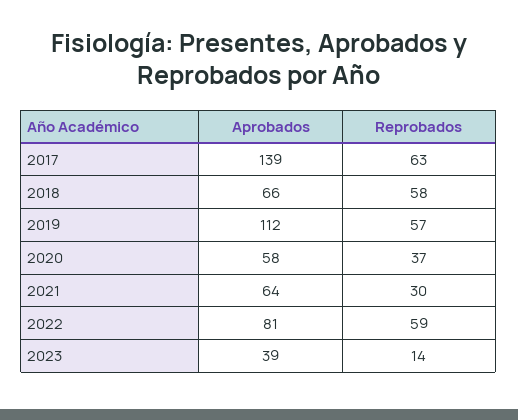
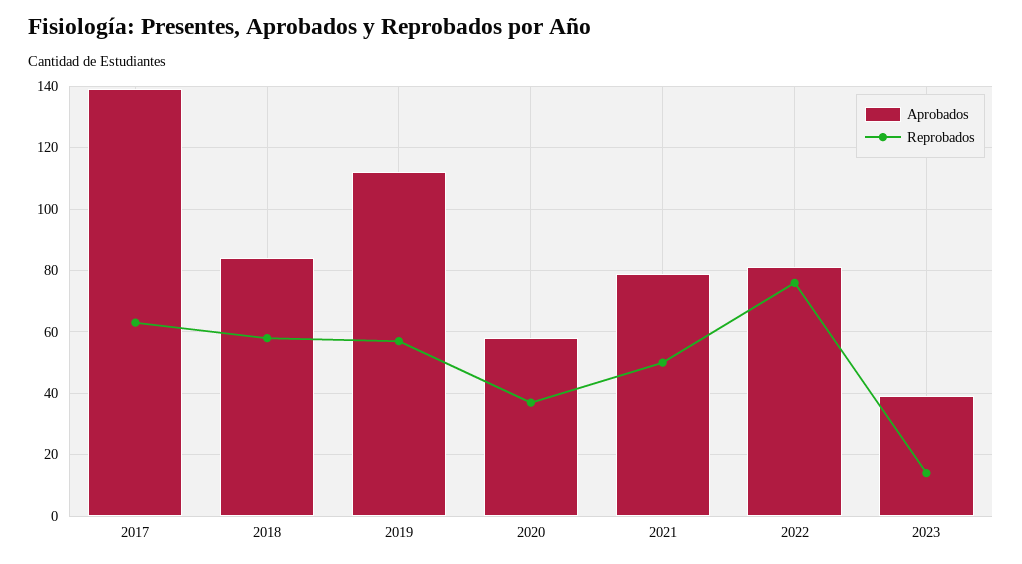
Aprobados, 2018: 66 -> 85
Aprobados, 2021: 64 -> 80
Reprobados, 2021: 30 -> 50
Reprobados, 2022: 59 -> 75

